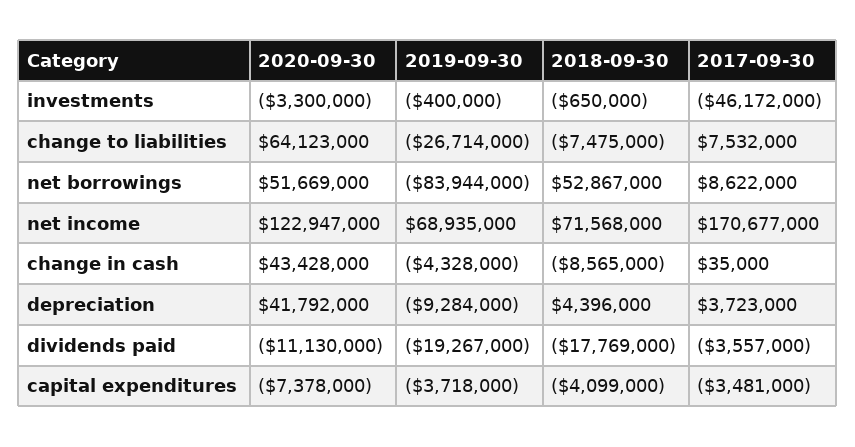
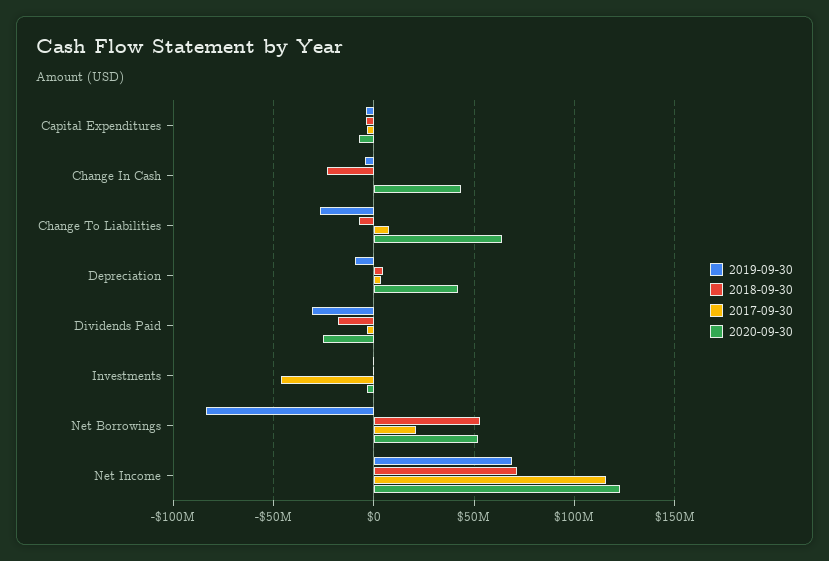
2017-09-30, net borrowings: 8622000 -> 20000000
2017-09-30, net income: 170677000 -> 115000000
2018-09-30, change in cash: -8565000 -> -25000000
2020-09-30, dividends paid: -11130000 -> -25000000
2019-09-30, dividends paid: -19267000 -> -30000000

